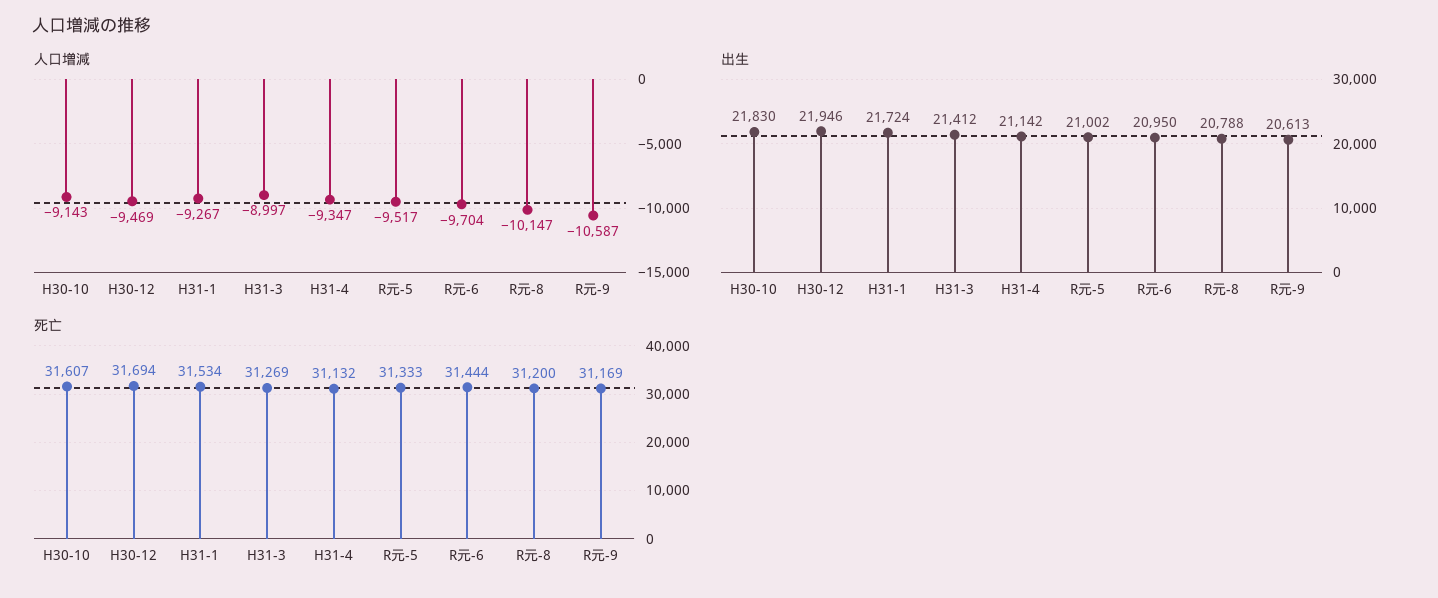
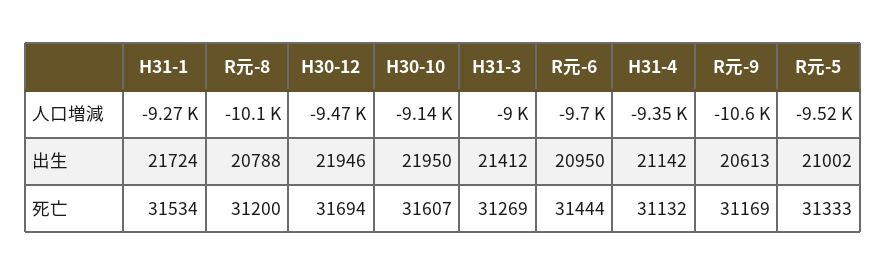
出生, H30-10: 21830 -> 21950

